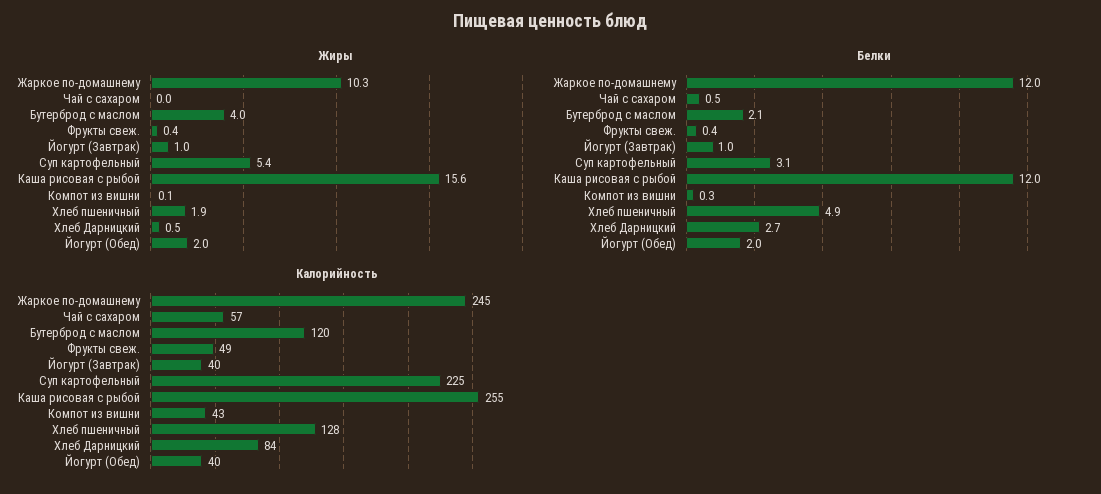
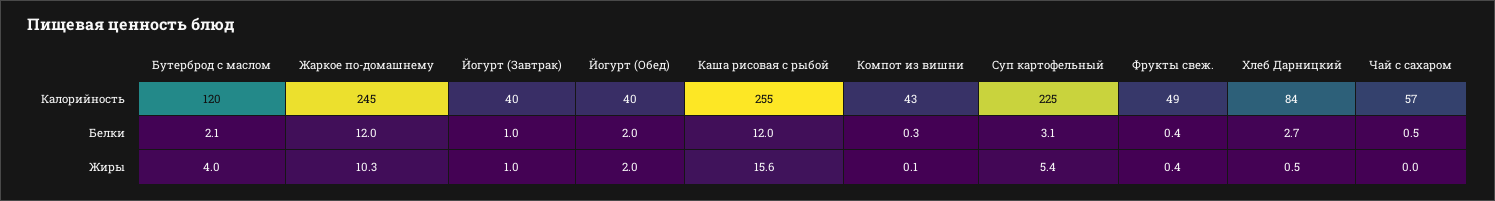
Жиры, Хлеб пшеничный: 1.9 -> none
Белки, Хлеб пшеничный: 4.9 -> none
Калорийность, Хлеб пшеничный: 128 -> none

